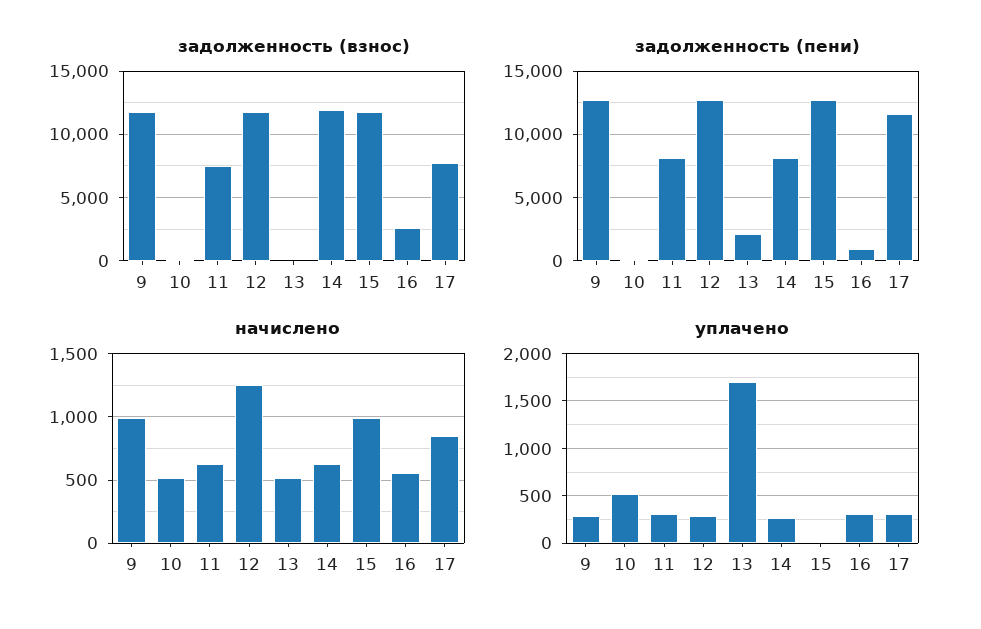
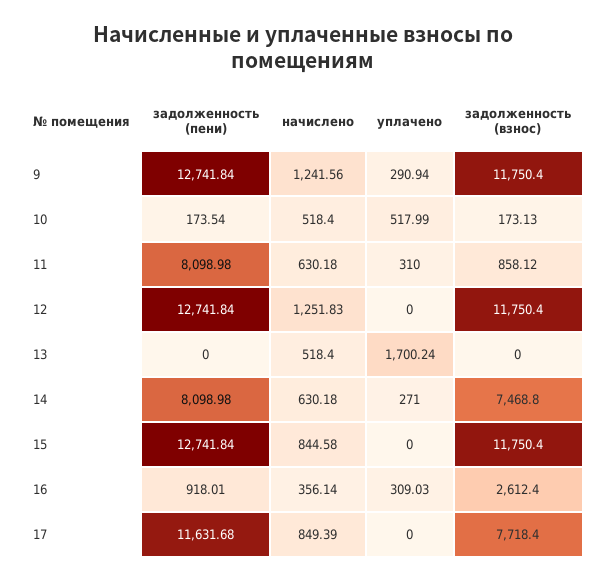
задолженность (взнос), 11: 7500 -> 858.12
задолженность (взнос), 14: 12000 -> 7468.8
задолженность (пени), 13: 2000 -> 0
начислено, 9: 1000 -> 1241.56
начислено, 15: 1000 -> 844.58
начислено, 16: 550 -> 356.14
уплачено, 12: 300 -> 0
уплачено, 17: 300 -> 0

